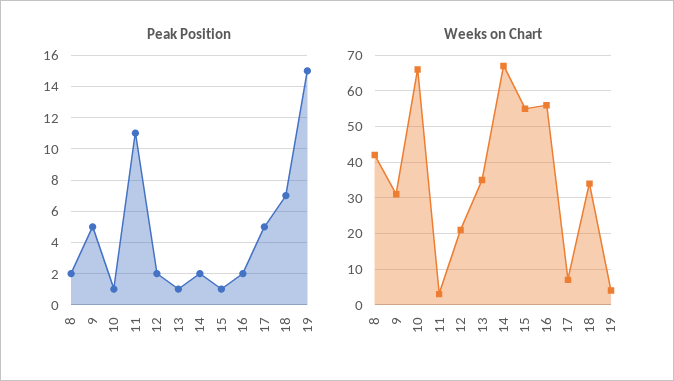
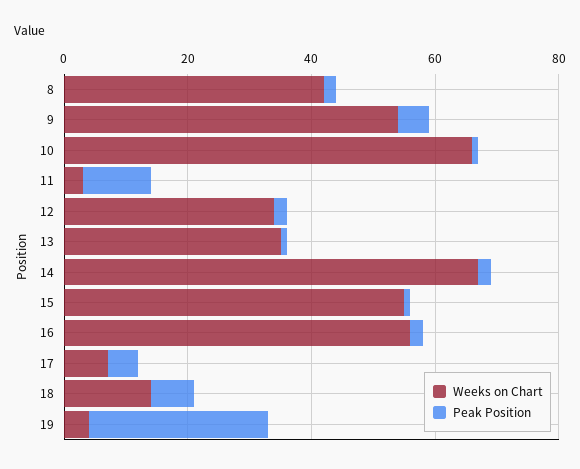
Peak Position, 19: 15 -> 30
Weeks on Chart, 9: 30 -> 55
Weeks on Chart, 12: 20 -> 35
Weeks on Chart, 18: 35 -> 15

